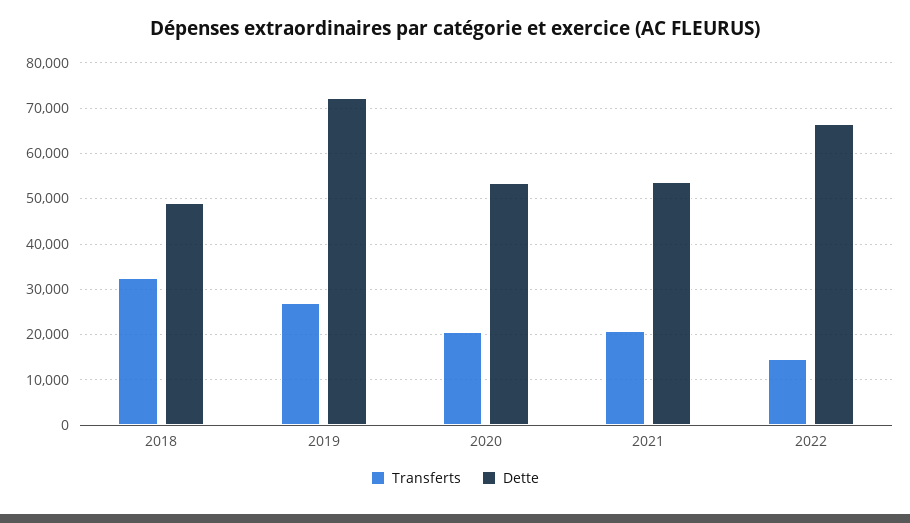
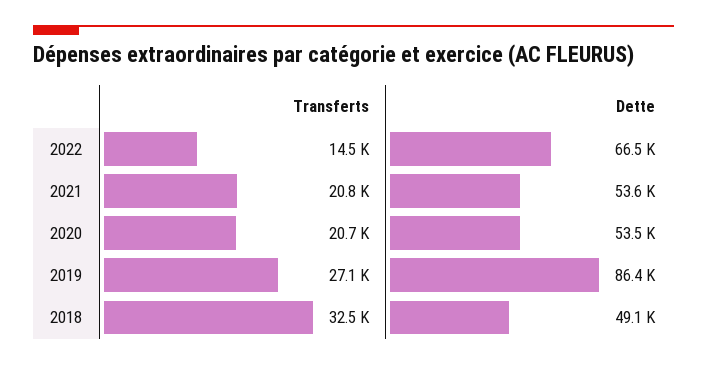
Dette, 2019: 72000 -> 86400

